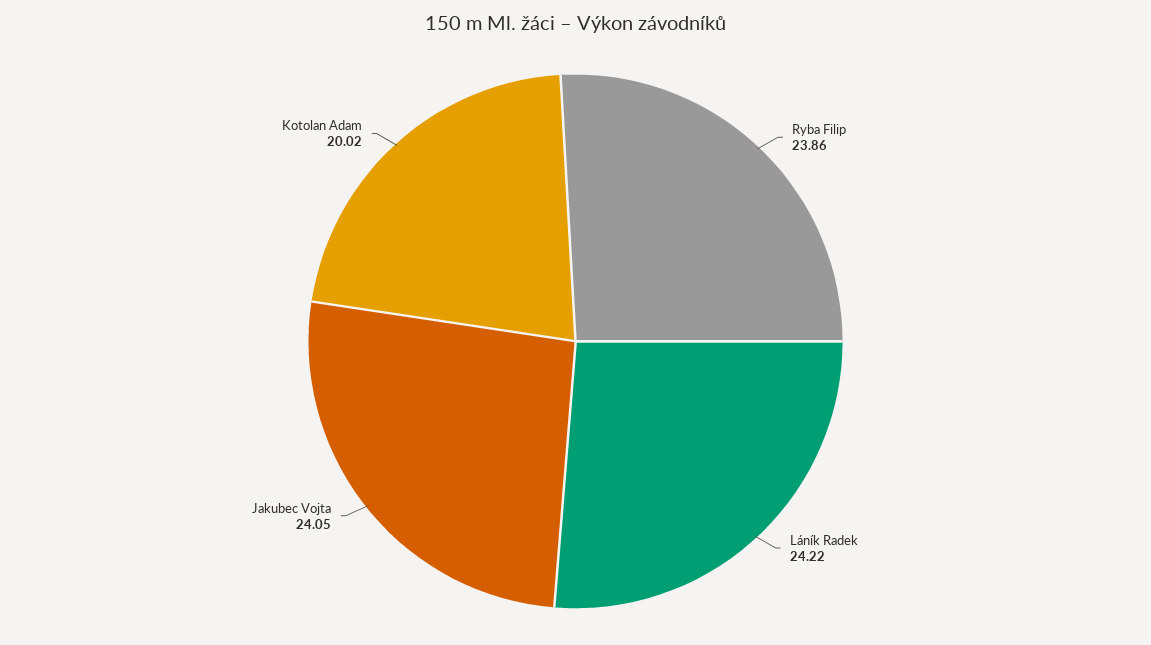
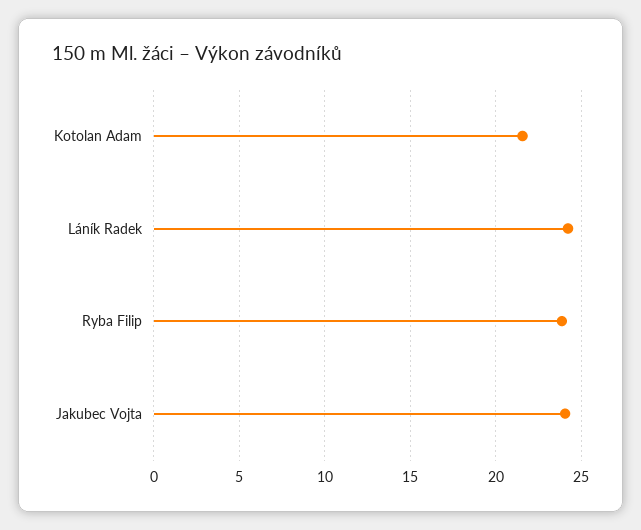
Kotolan Adam: 20.02 -> 21.5

